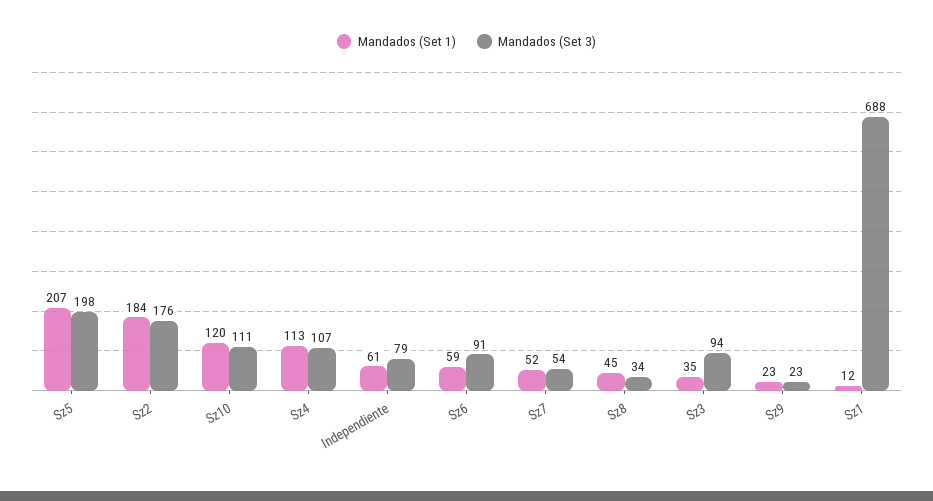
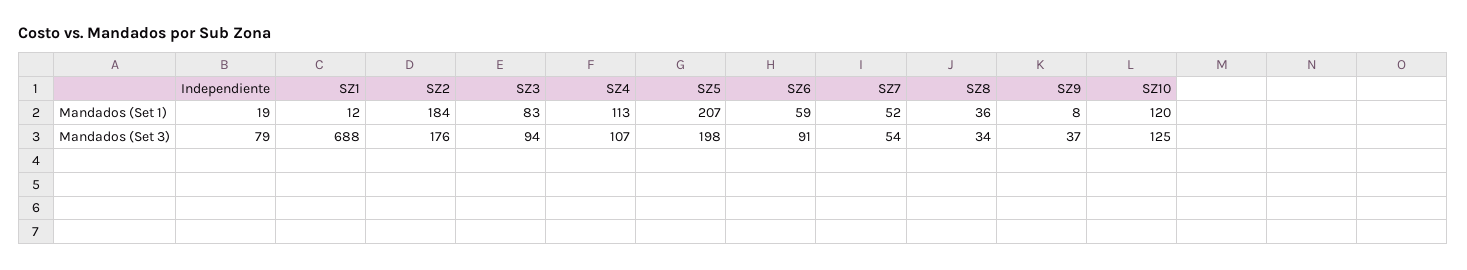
Mandados (Set 3), Sz10: 111 -> 125
Mandados (Set 1), Independiente: 61 -> 19
Mandados (Set 1), Sz8: 45 -> 36
Mandados (Set 1), Sz3: 35 -> 83
Mandados (Set 1), Sz9: 23 -> 8
Mandados (Set 3), Sz9: 23 -> 37

